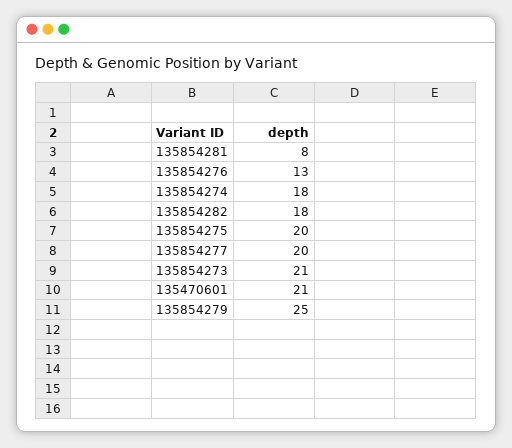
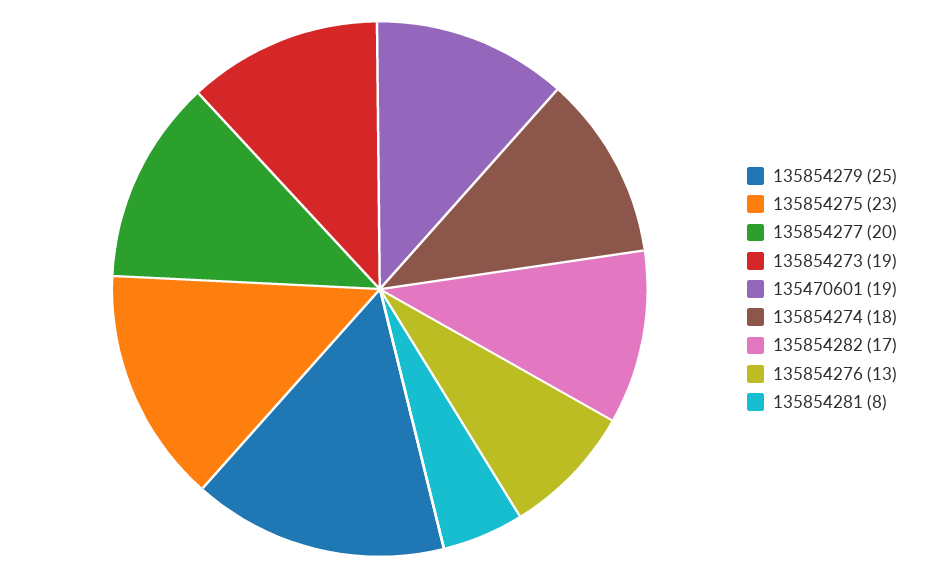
135854282: 18 -> 17
135854275: 20 -> 23
135854273: 21 -> 19
135470601: 21 -> 19

